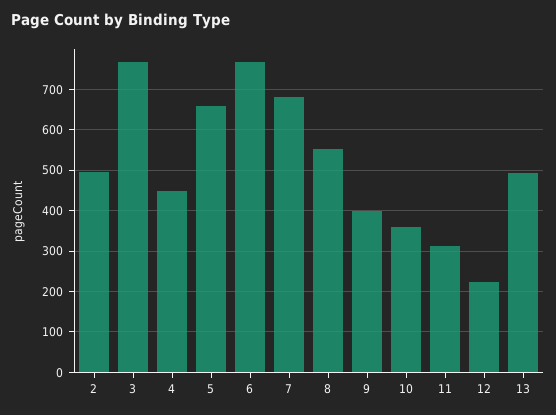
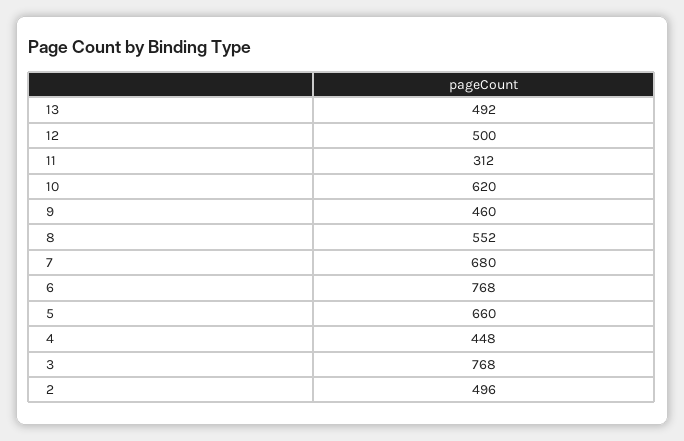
9: 400 -> 460
10: 360 -> 620
12: 220 -> 500

